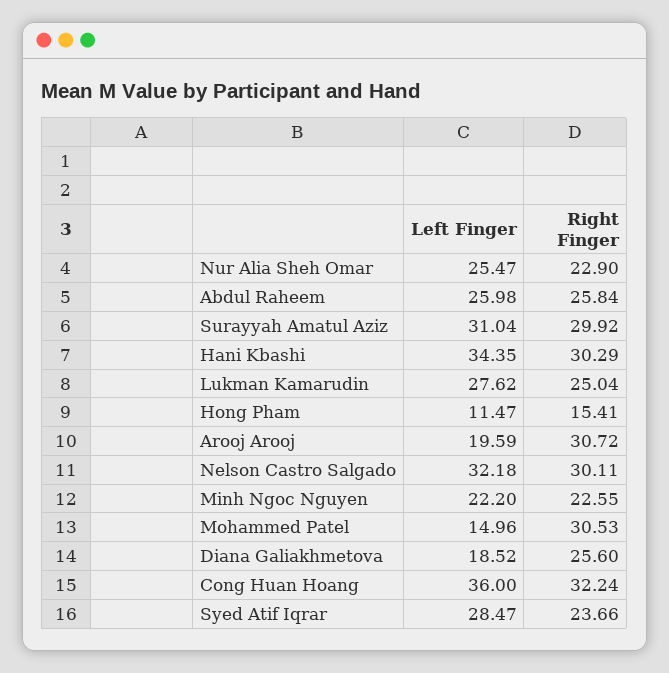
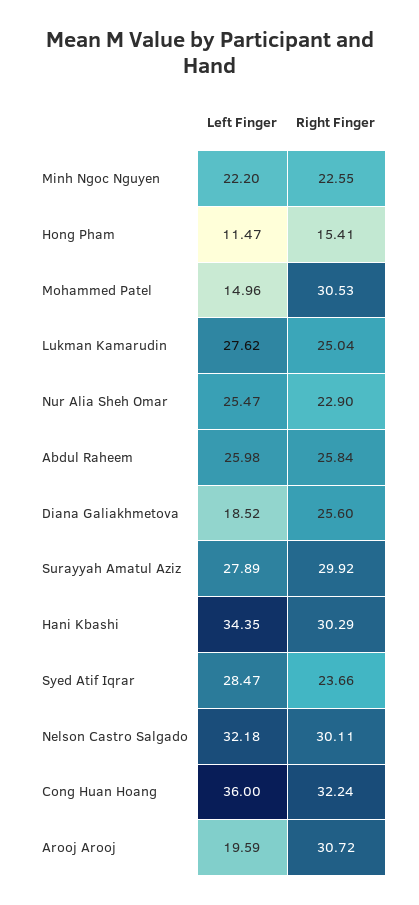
Left Finger, Surayyah Amatul Aziz: 31.04 -> 27.89

